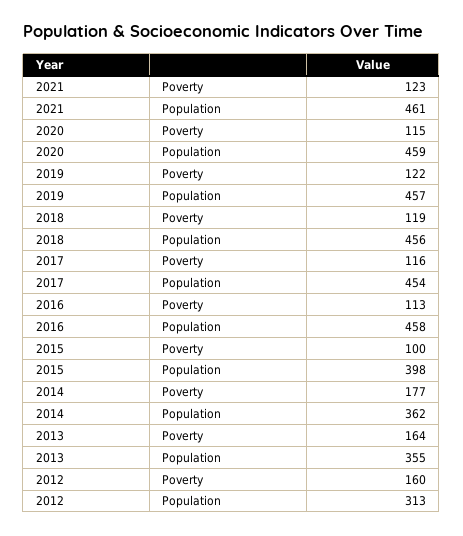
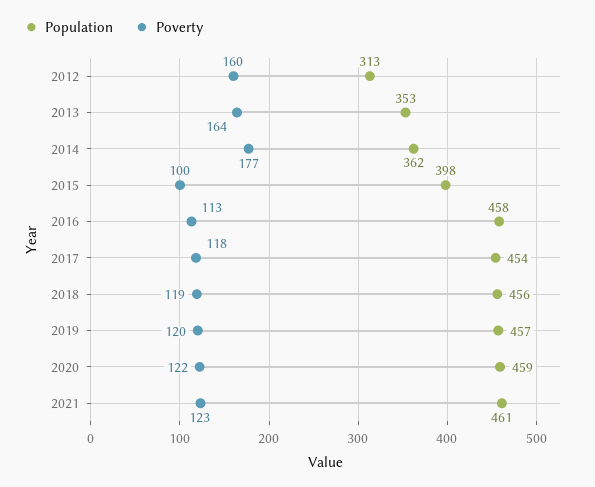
Poverty, 2020: 115 -> 122
Poverty, 2019: 122 -> 120
Poverty, 2017: 116 -> 118
Population, 2013: 355 -> 353

